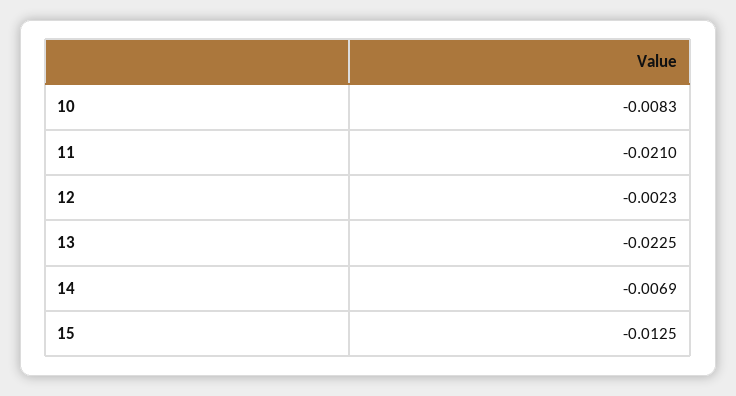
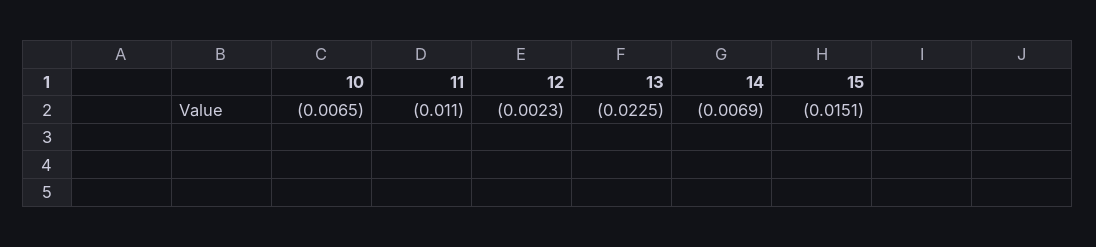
10: -0.0083 -> -0.0065
11: -0.021 -> -0.011
15: -0.0125 -> -0.0151

